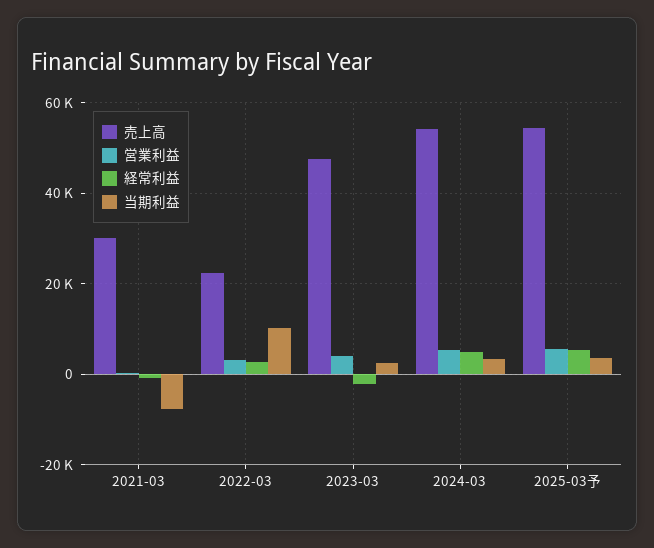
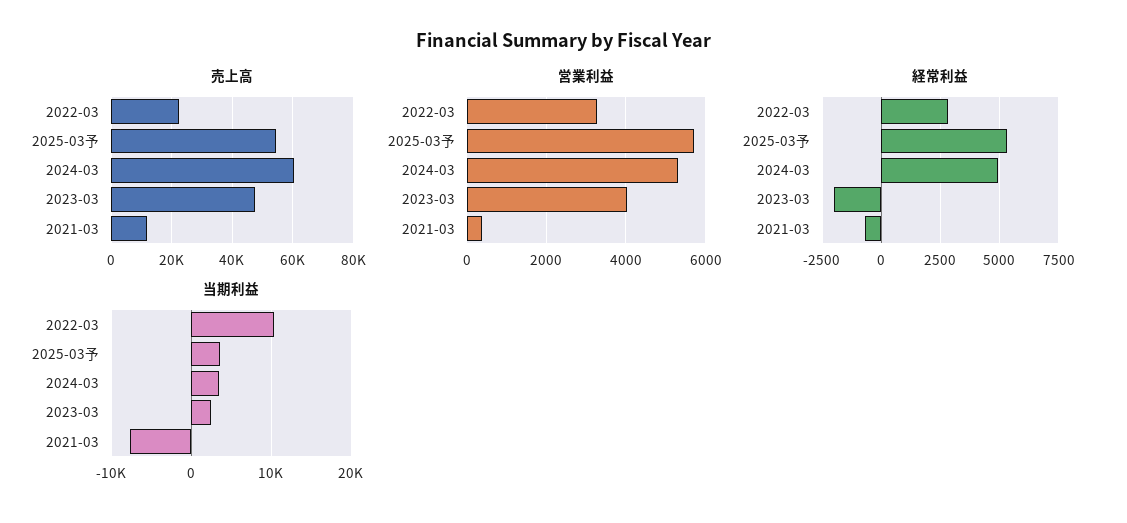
売上高, 2021-03: 30000 -> 12000
売上高, 2024-03: 54000 -> 60000

